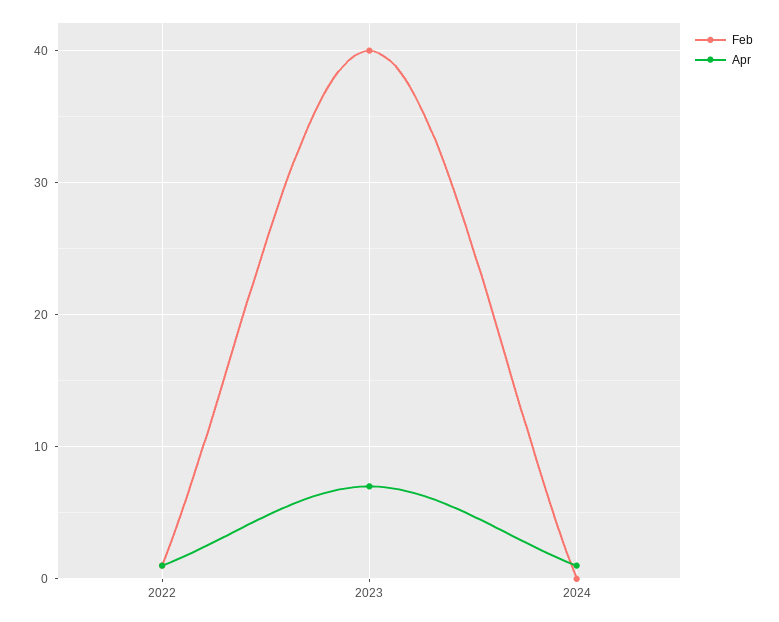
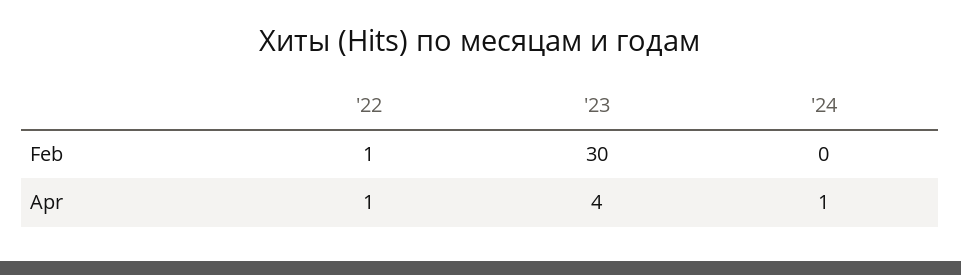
Feb, 2023: 40 -> 30
Apr, 2023: 7 -> 4

